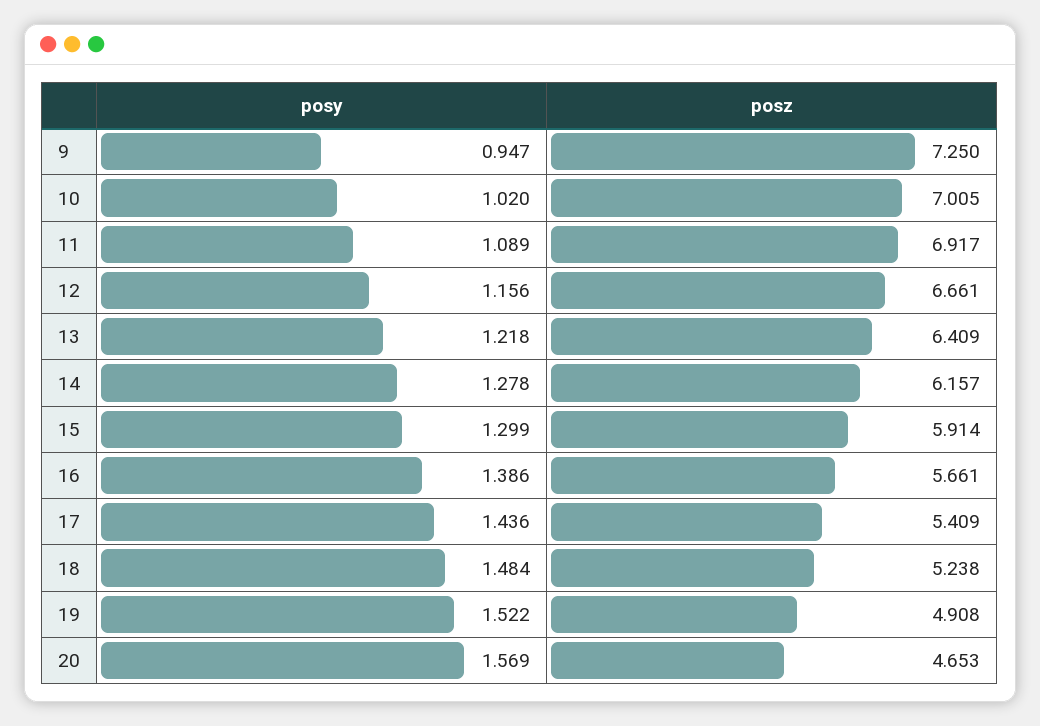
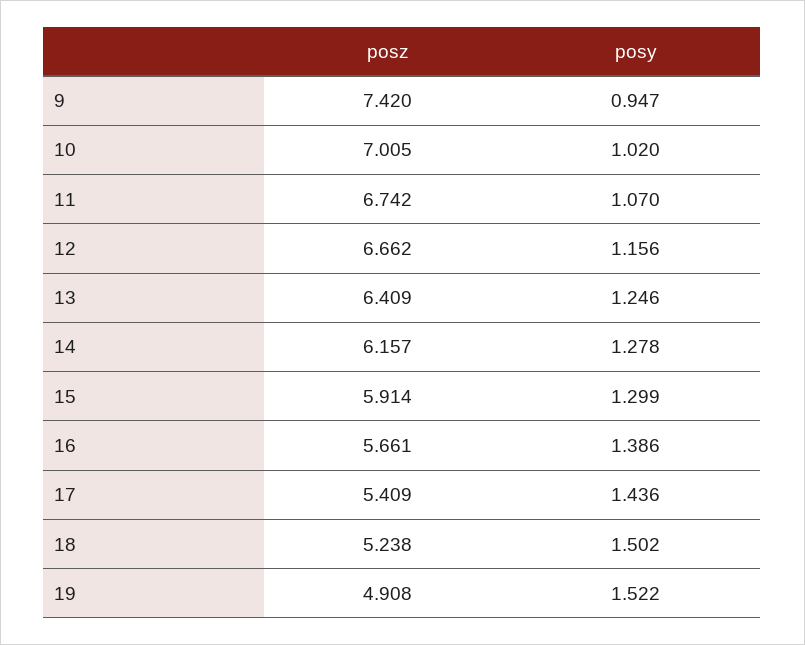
posz, 9: 7.25 -> 7.42
posy, 11: 1.089 -> 1.07
posz, 11: 6.917 -> 6.742
posz, 12: 6.661 -> 6.662
posy, 13: 1.218 -> 1.246
posy, 18: 1.484 -> 1.502
posy, 20: 1.569 -> none
posz, 20: 4.653 -> none

